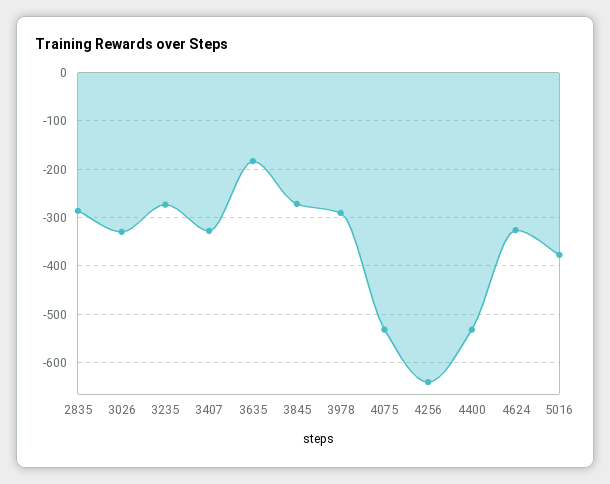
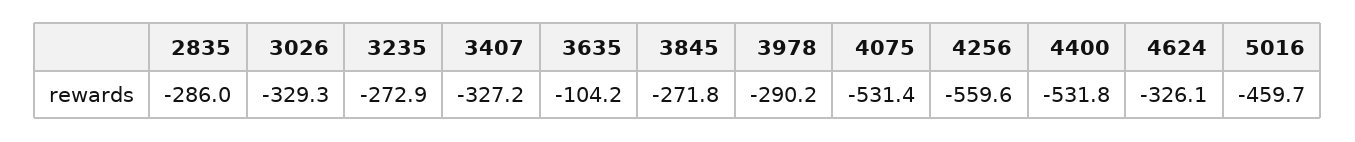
3635: -180 -> -104.2
4256: -640 -> -559.6
5016: -380 -> -459.7

